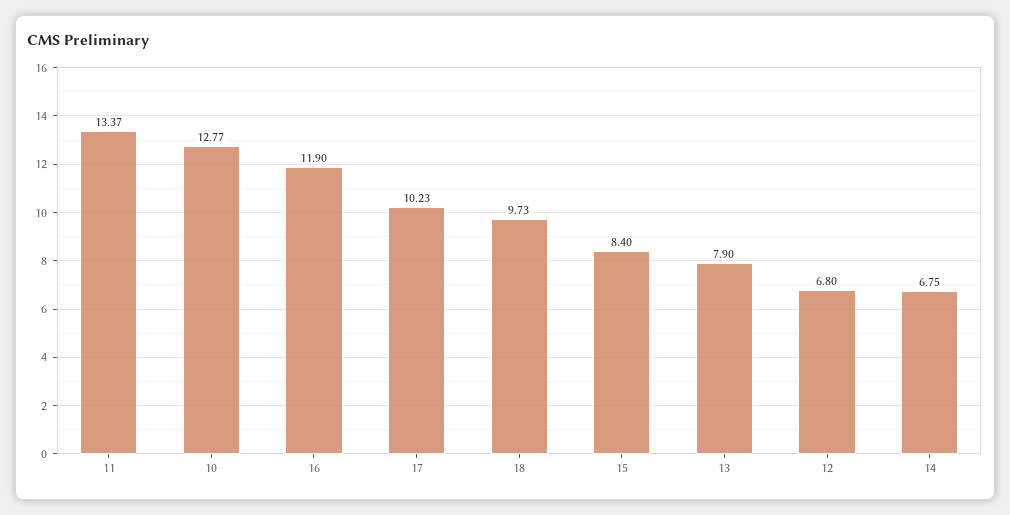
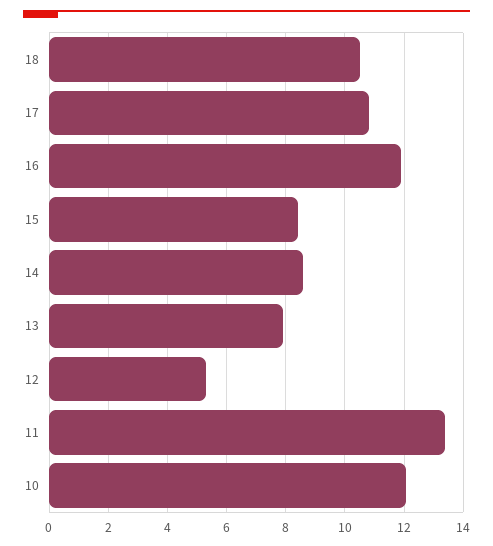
10: 12.77 -> 12
17: 10.23 -> 10.75
18: 9.73 -> 10.5
12: 6.8 -> 5.25
14: 6.75 -> 8.5

